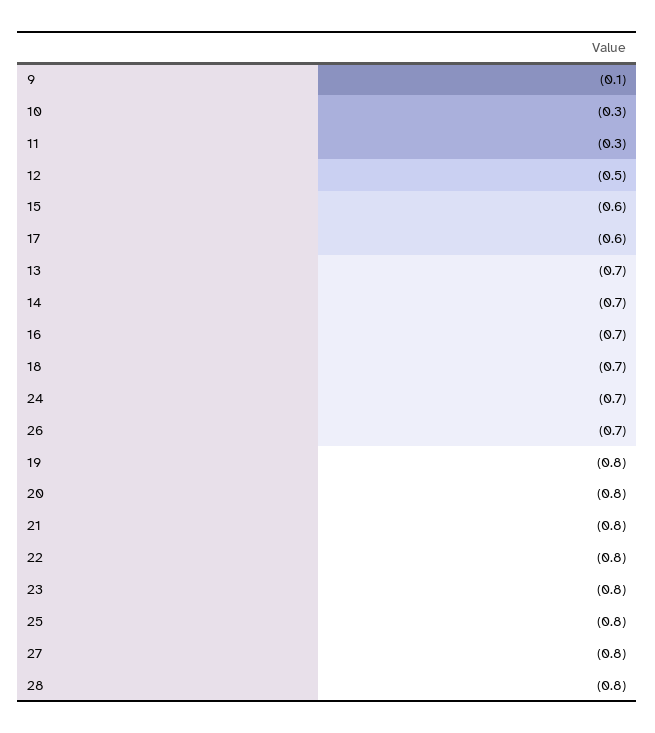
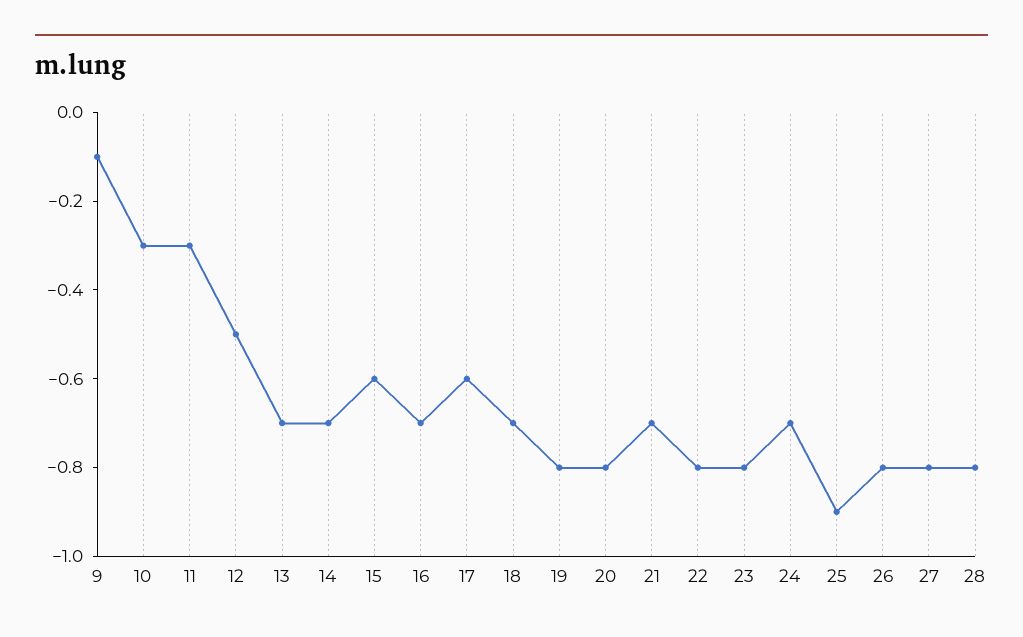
26: -0.7 -> -0.8
21: -0.8 -> -0.7
25: -0.8 -> -0.9

